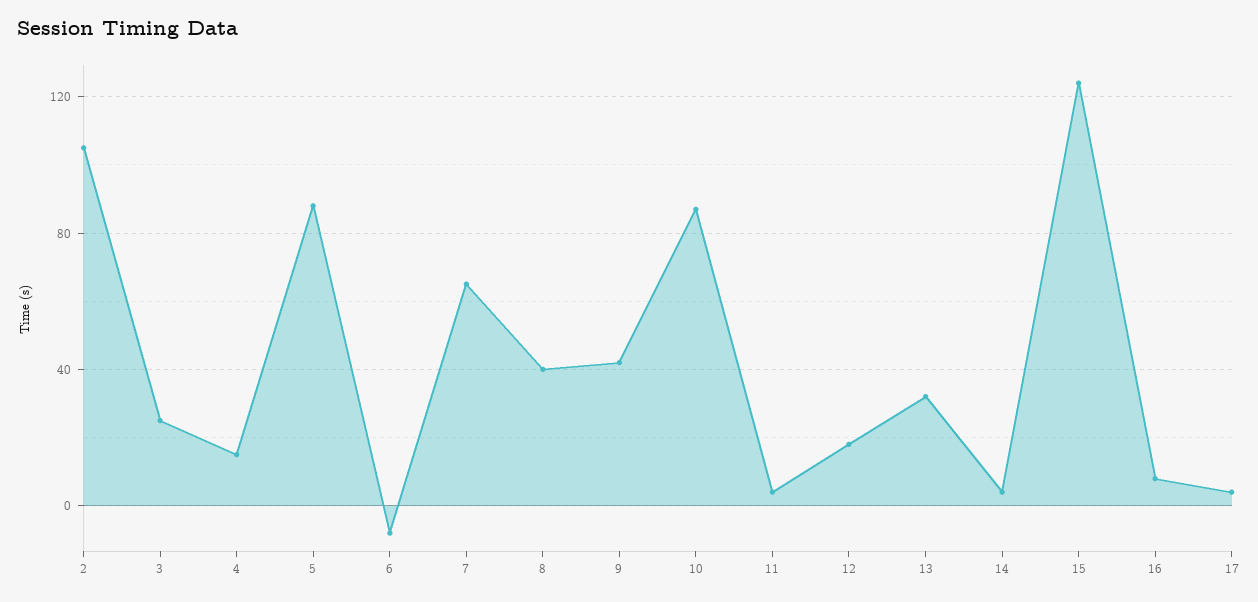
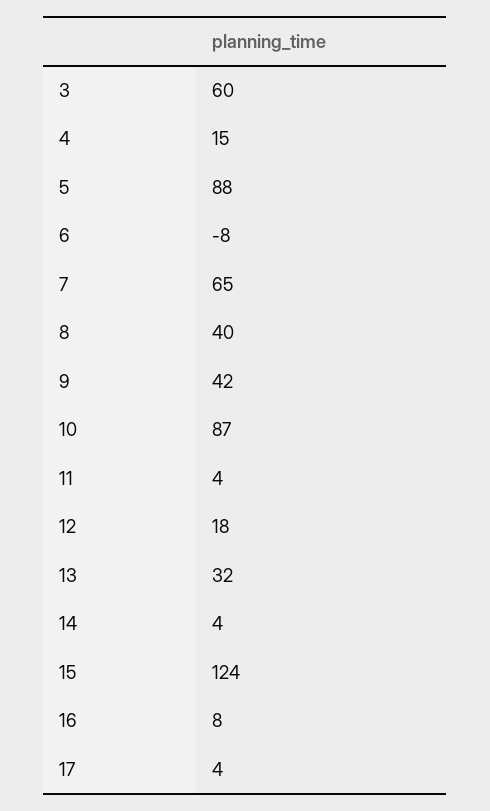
2: 105 -> none
3: 25 -> 60

